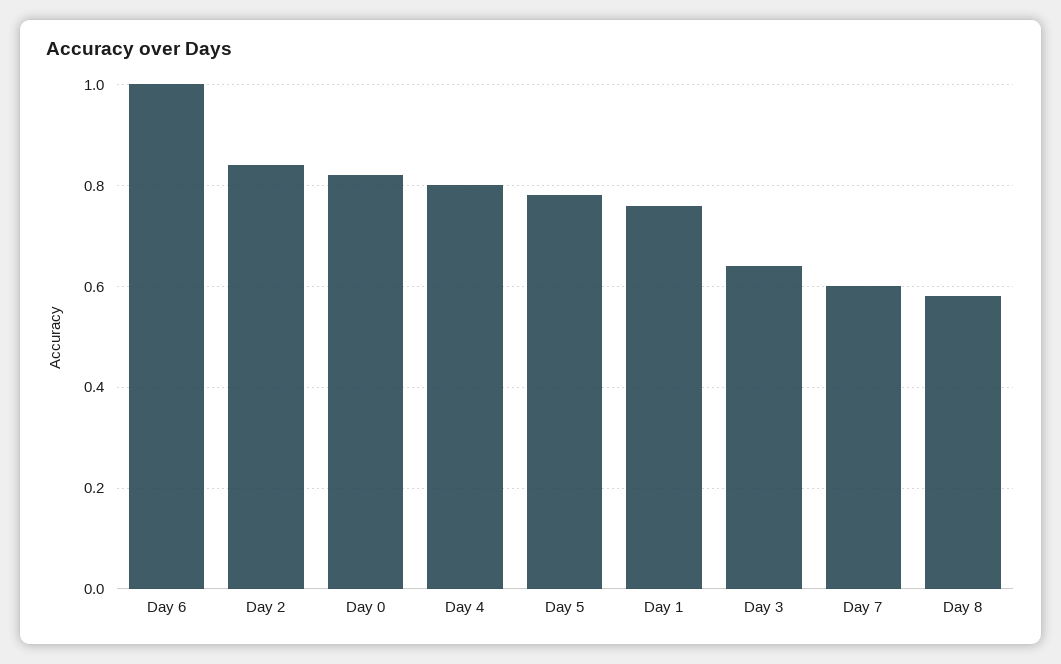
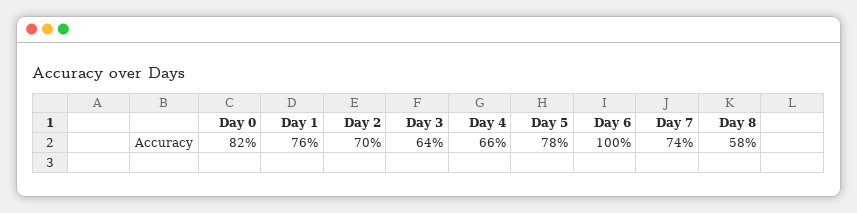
Day 2: 0.85 -> 0.7
Day 4: 0.8 -> 0.66
Day 7: 0.6 -> 0.74

